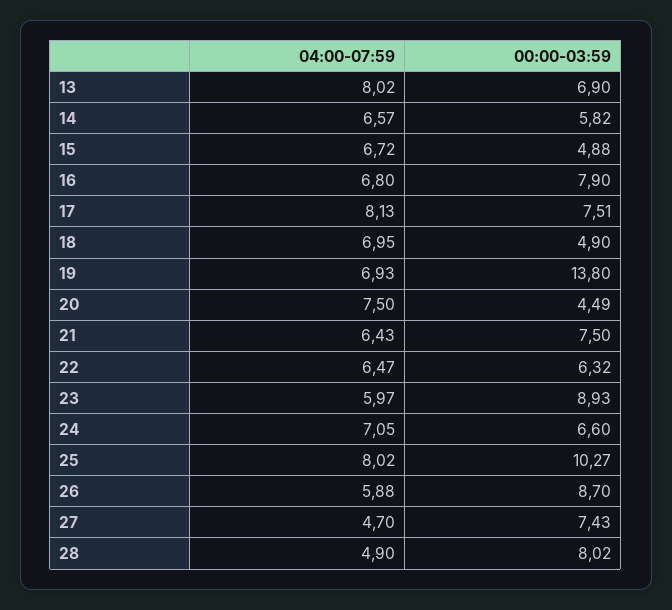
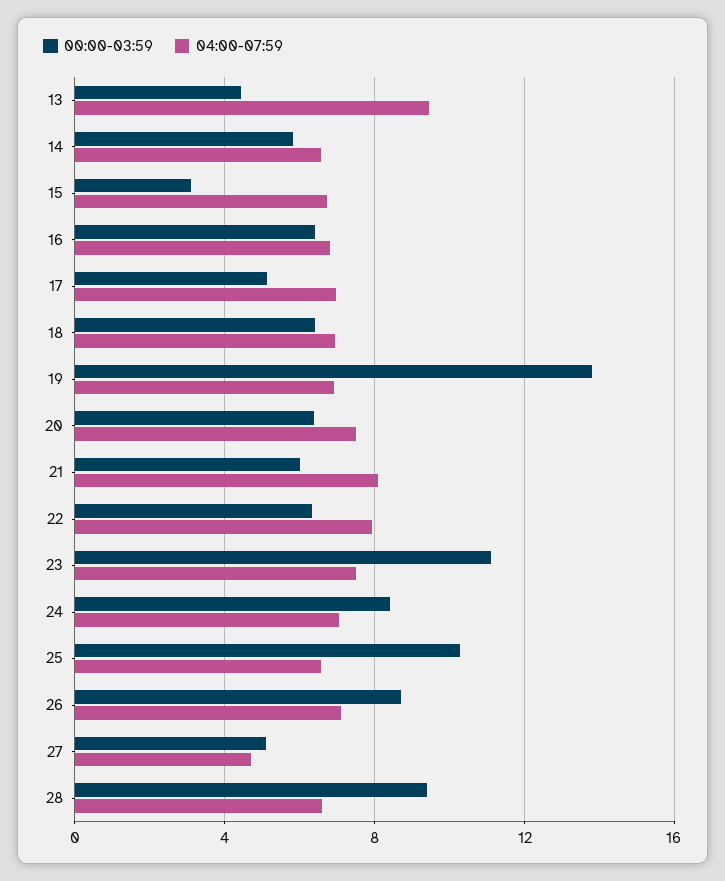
04:00-07:59, 13: 8.02 -> 9.5
00:00-03:59, 13: 6.9 -> 4.5
00:00-03:59, 15: 4.88 -> 3
00:00-03:59, 16: 7.9 -> 6.5
04:00-07:59, 17: 8.13 -> 7
00:00-03:59, 17: 7.51 -> 5
00:00-03:59, 18: 4.9 -> 6.5
00:00-03:59, 20: 4.49 -> 6.5
04:00-07:59, 21: 6.43 -> 8
00:00-03:59, 21: 7.5 -> 6
04:00-07:59, 22: 6.47 -> 8
04:00-07:59, 23: 5.97 -> 7.5
00:00-03:59, 23: 8.93 -> 11
00:00-03:59, 24: 6.6 -> 8.5
04:00-07:59, 25: 8.02 -> 6.5
04:00-07:59, 26: 5.88 -> 7
00:00-03:59, 27: 7.43 -> 5
04:00-07:59, 28: 4.9 -> 6.5
00:00-03:59, 28: 8.02 -> 9.5

